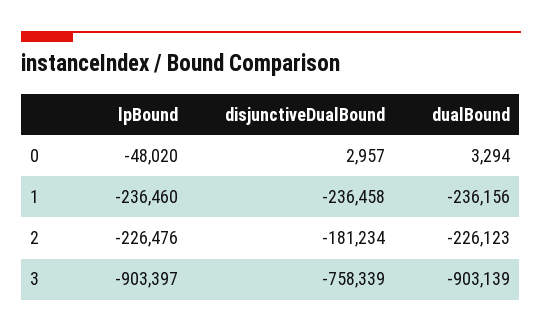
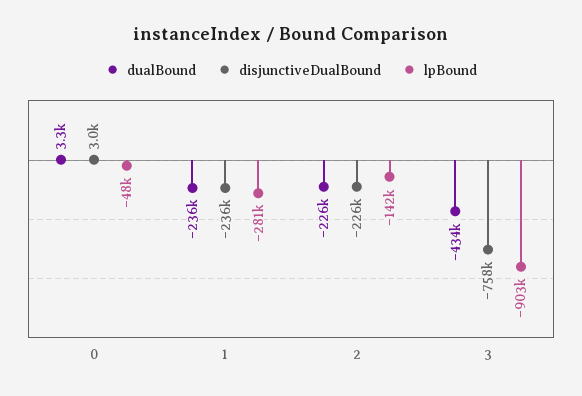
lpBound, 1: -236460 -> -281000
lpBound, 2: -226476 -> -142000
disjunctiveDualBound, 2: -181234 -> -226000
dualBound, 3: -903139 -> -434000

